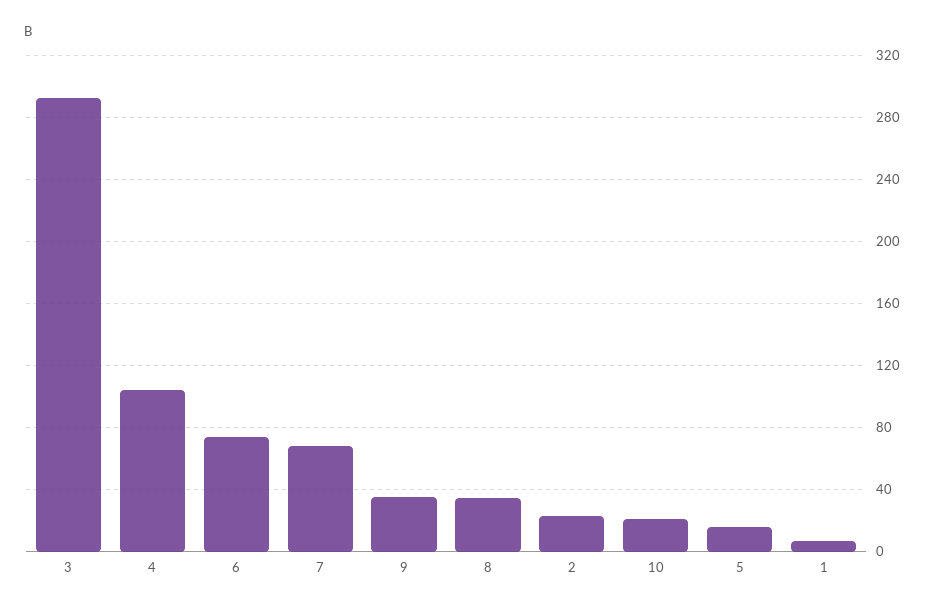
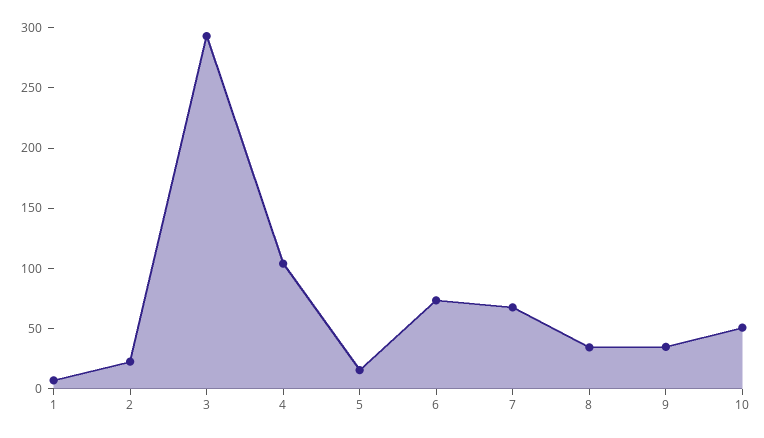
10: 20 -> 50

